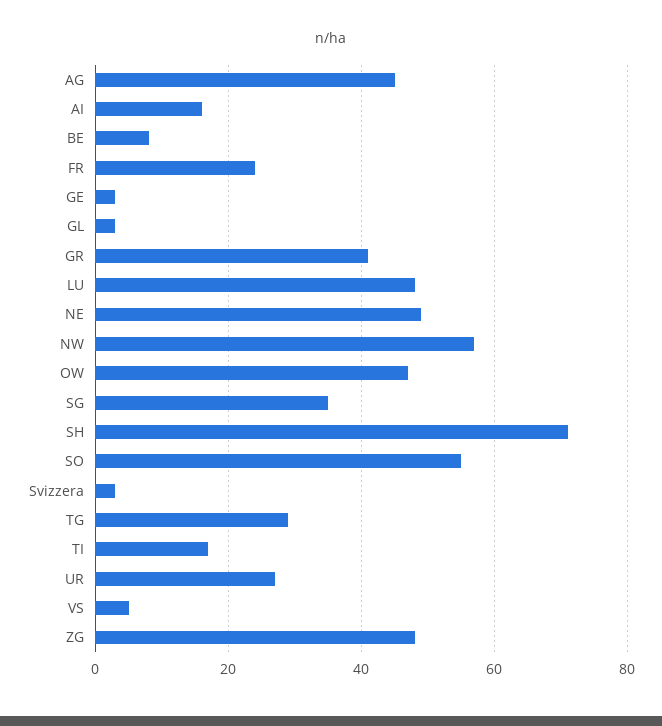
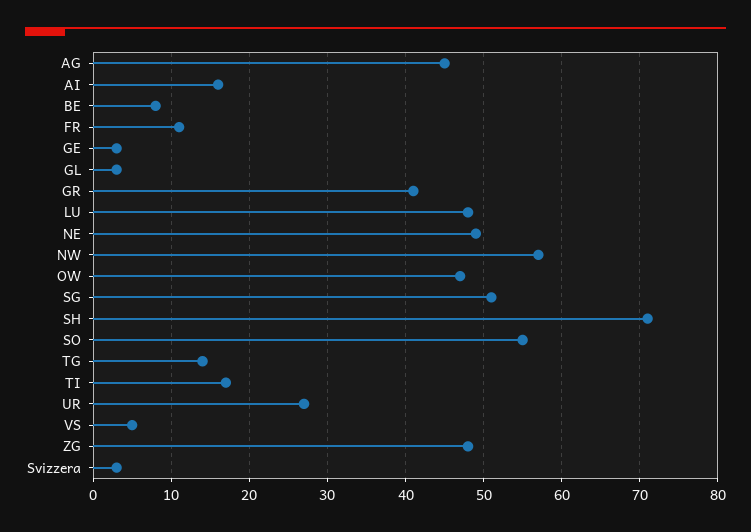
FR: 25 -> 11
SG: 35 -> 51
TG: 30 -> 14

